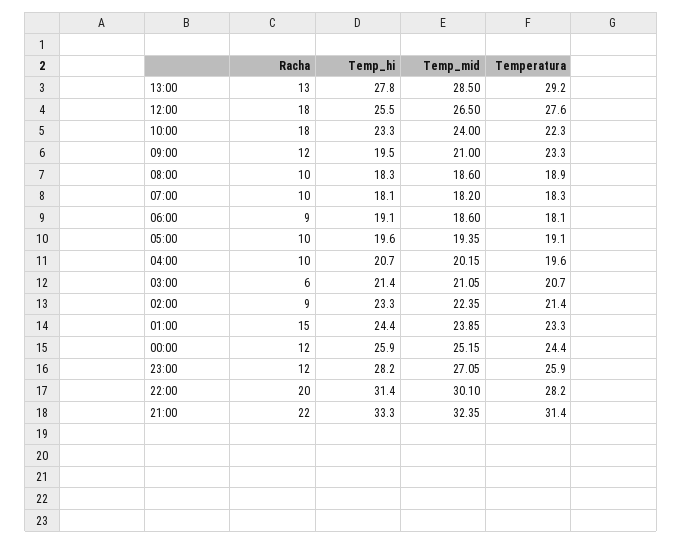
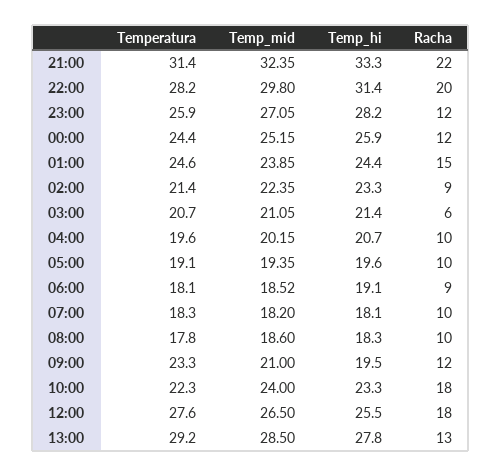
Temperatura, 08:00: 18.9 -> 17.8
Temp_mid, 06:00: 18.6 -> 18.52
Temperatura, 01:00: 23.3 -> 24.6
Temp_mid, 22:00: 30.1 -> 29.8

